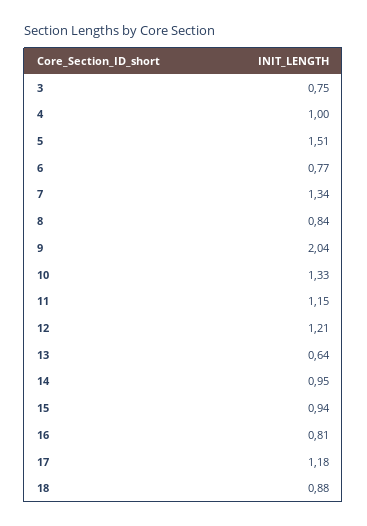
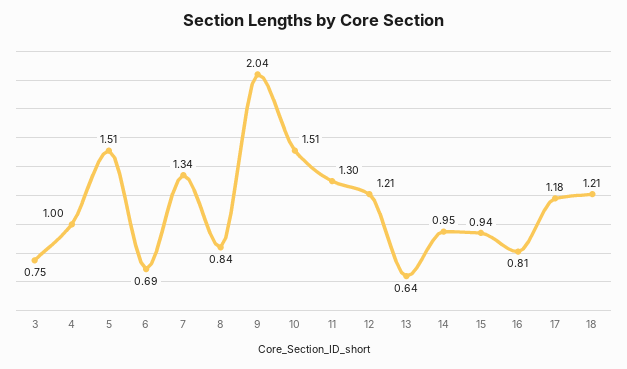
6: 0.77 -> 0.69
10: 1.33 -> 1.51
11: 1.15 -> 1.3
18: 0.88 -> 1.21

